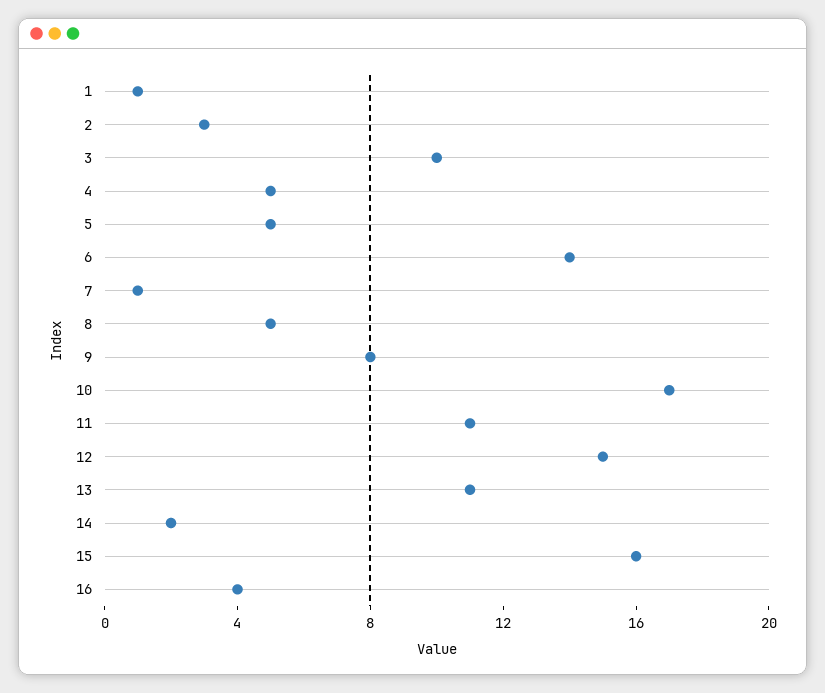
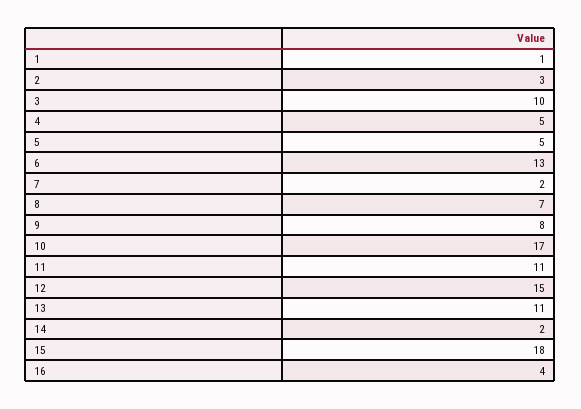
6: 14 -> 13
7: 1 -> 2
8: 5 -> 7
15: 16 -> 18

